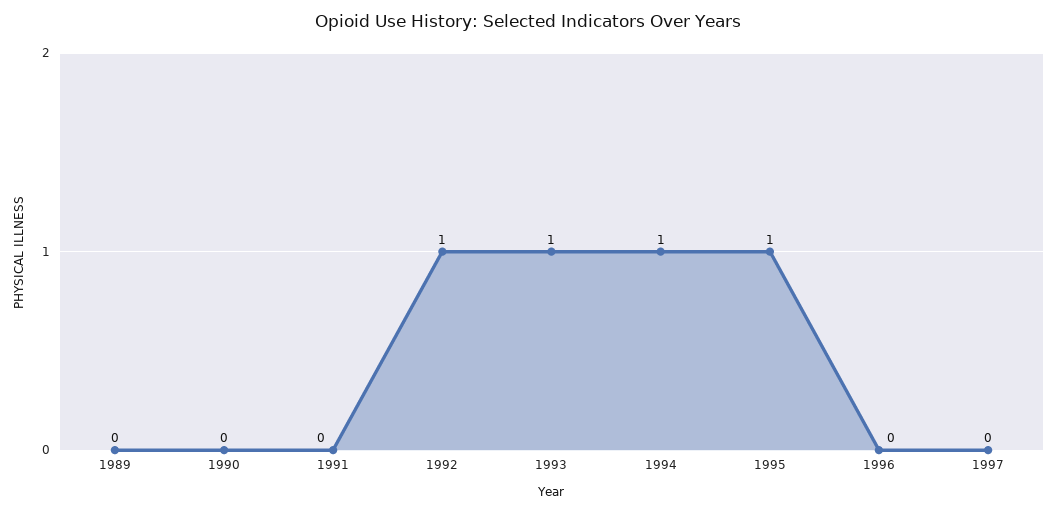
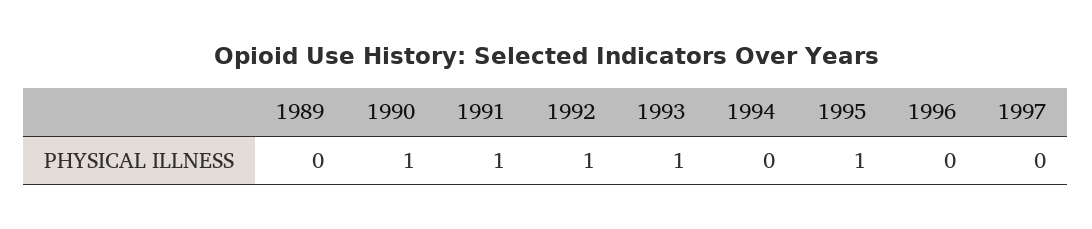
1990: 0 -> 1
1991: 0 -> 1
1994: 1 -> 0

